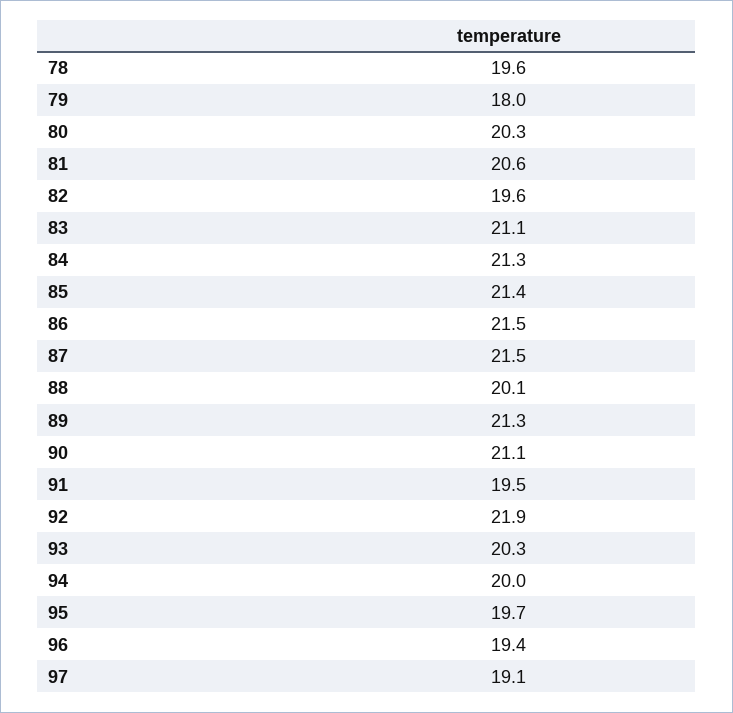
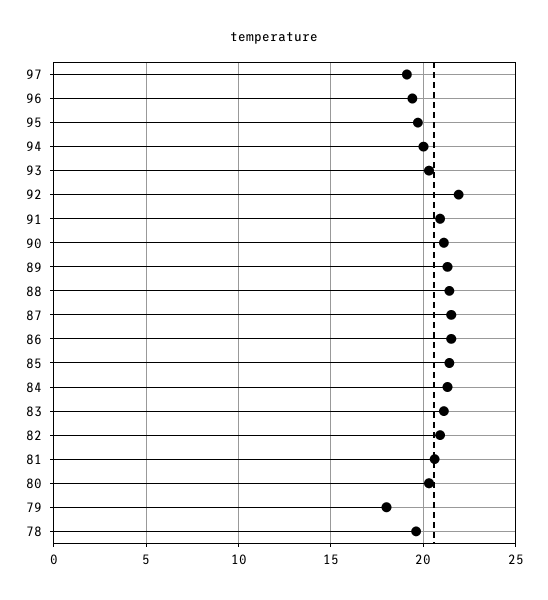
82: 19.6 -> 21
88: 20.1 -> 21.5
91: 19.5 -> 21

